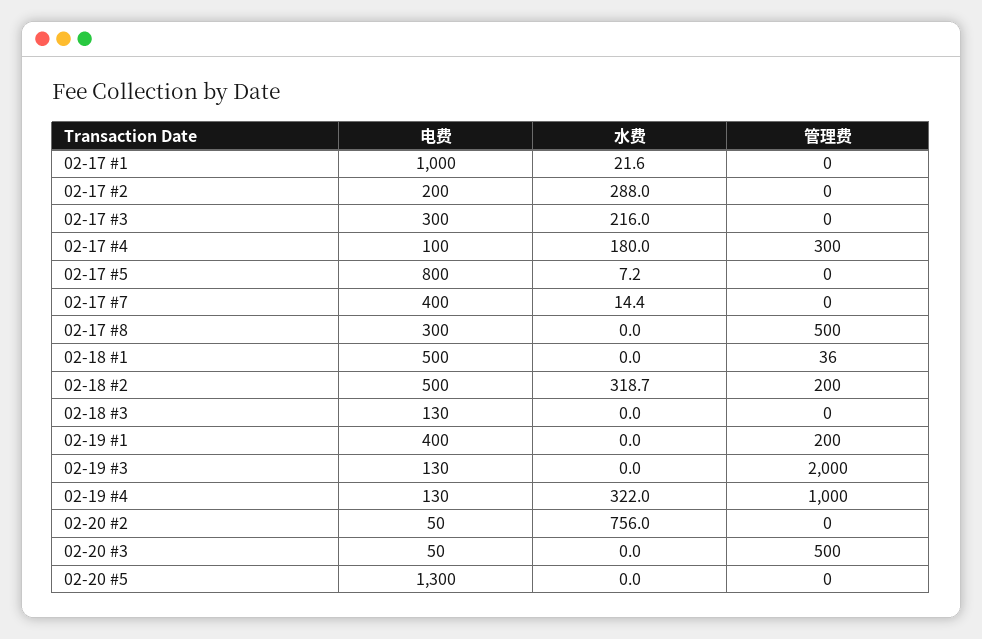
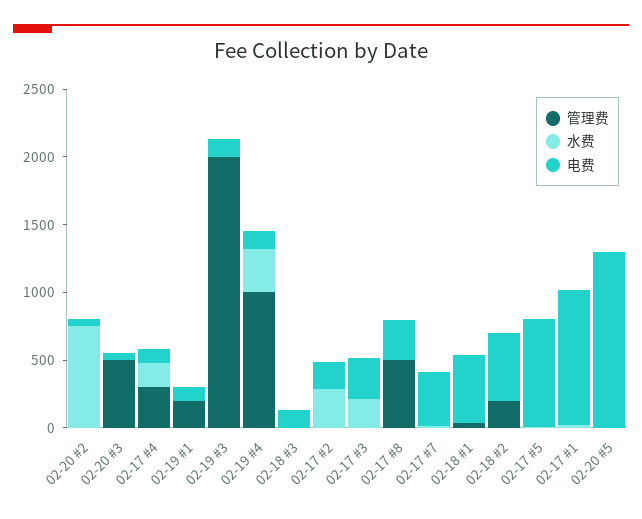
水费, 02-18 #2: 318.7 -> 0
电费, 02-19 #1: 400 -> 100

